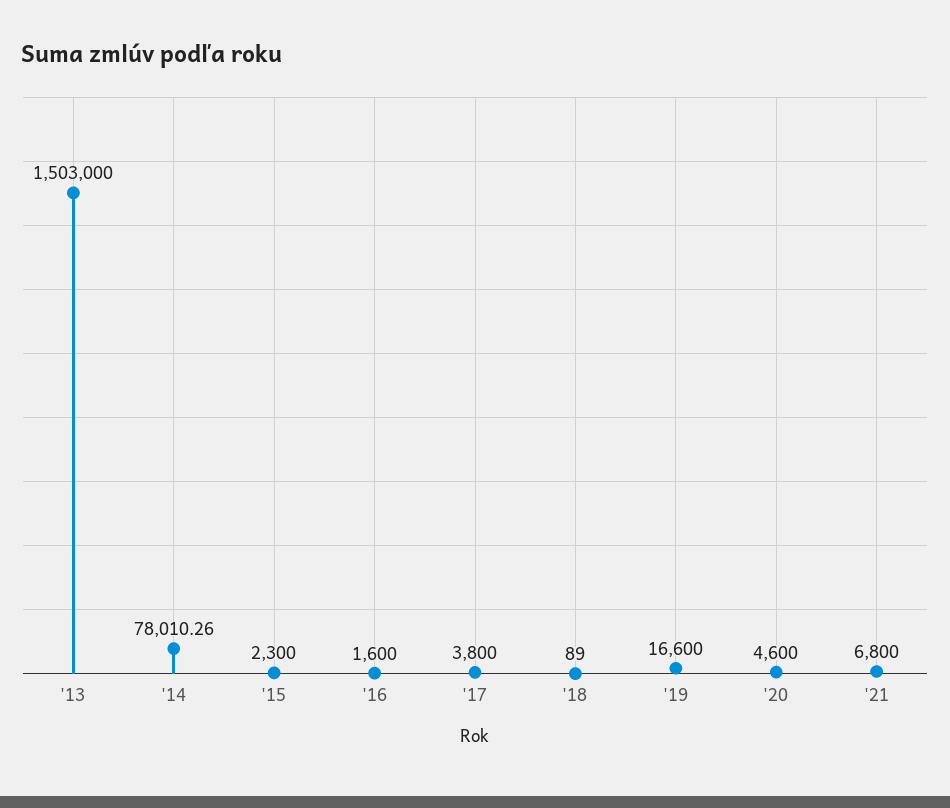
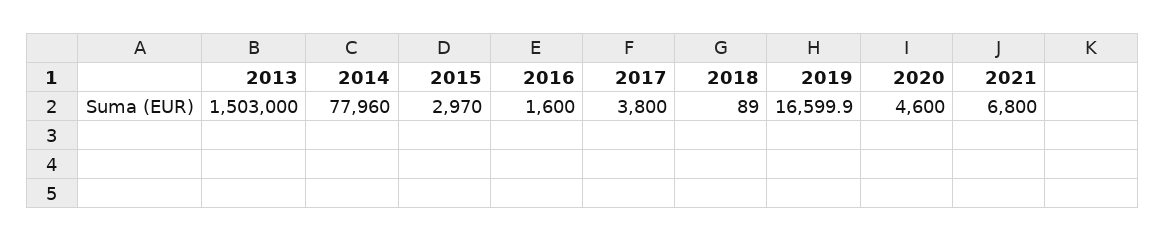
'14: 78010.26 -> 77960
'15: 2300 -> 2970
'19: 16600 -> 16599.9

